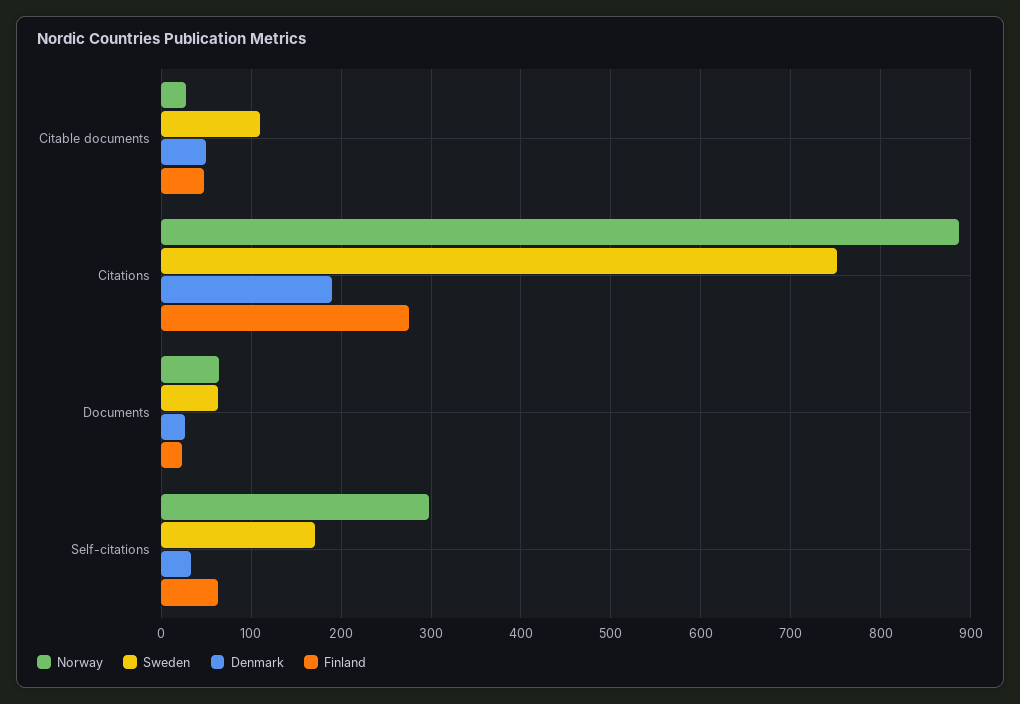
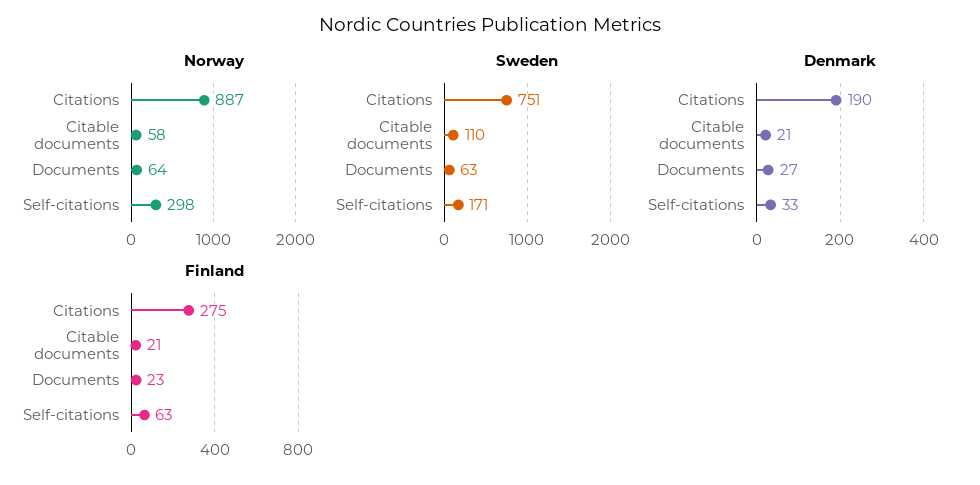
Norway, Citable documents: 30 -> 58
Denmark, Citable documents: 50 -> 21
Finland, Citable documents: 50 -> 21

